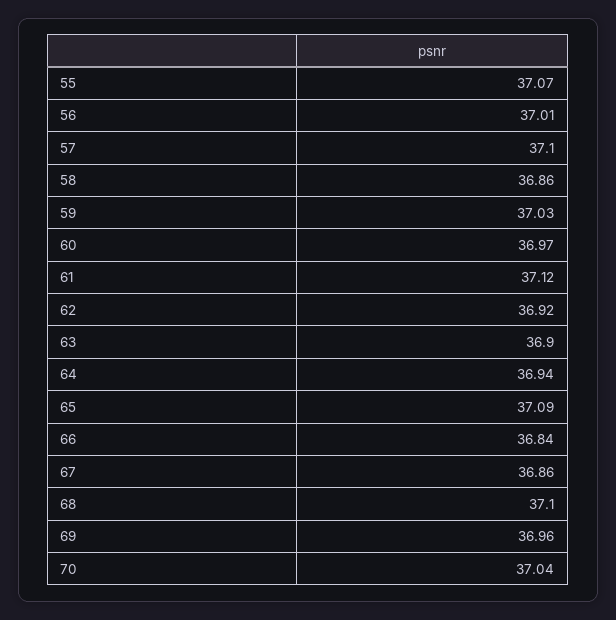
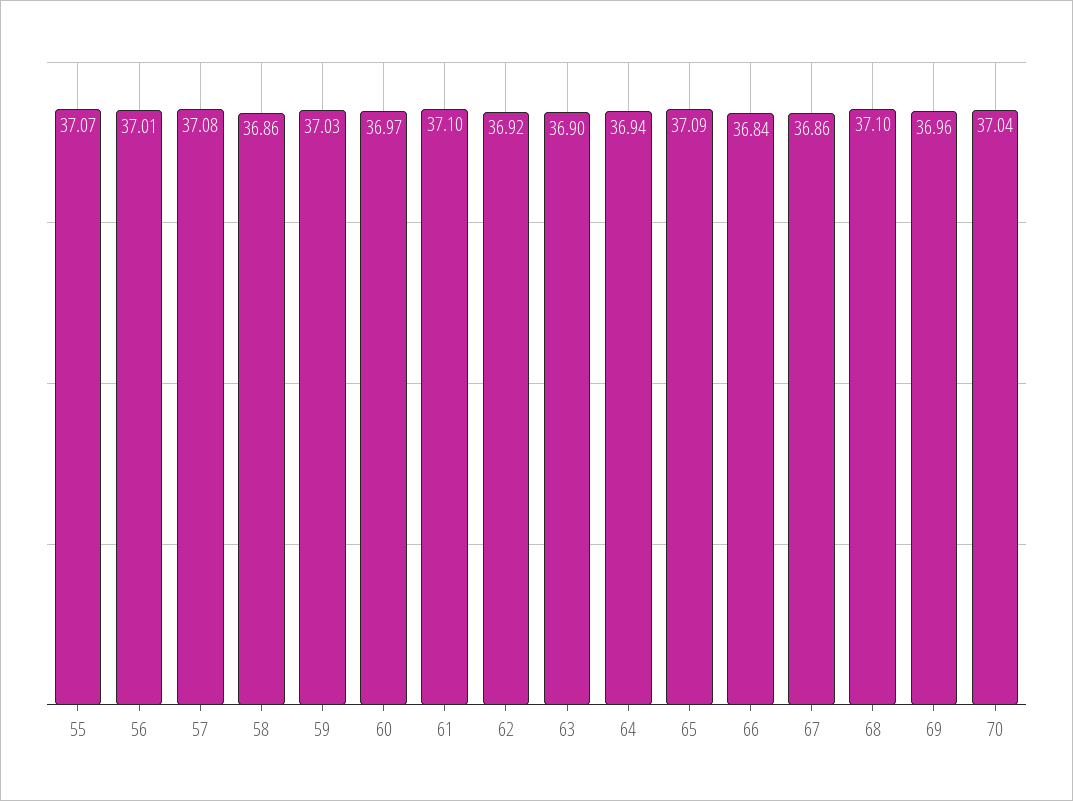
57: 37.1 -> 37.08
61: 37.12 -> 37.1

